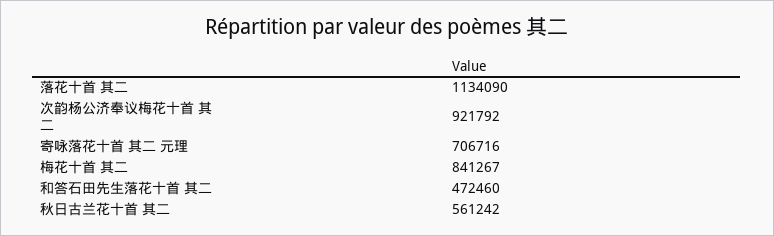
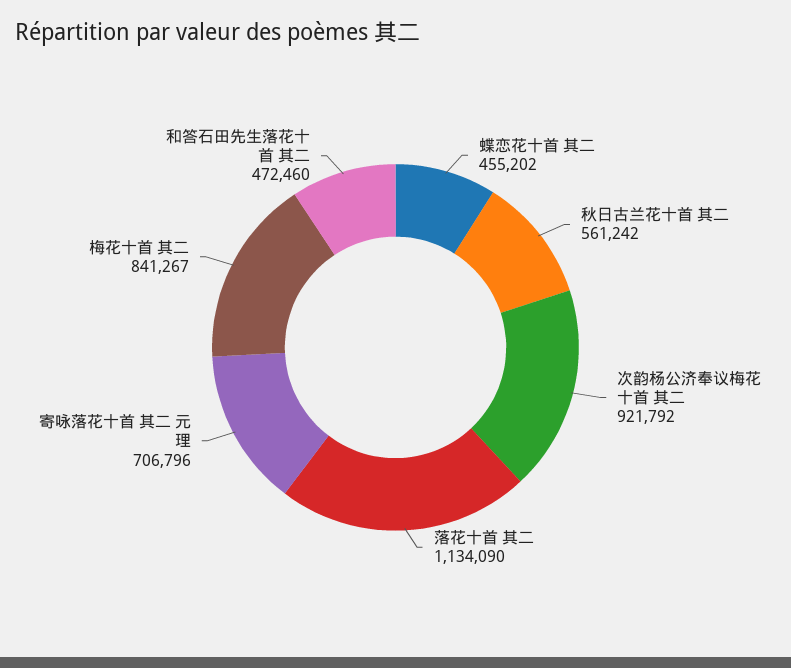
寄咏落花十首 其二 元理: 706716 -> 706796
蝶恋花十首 其二: none -> 455202

